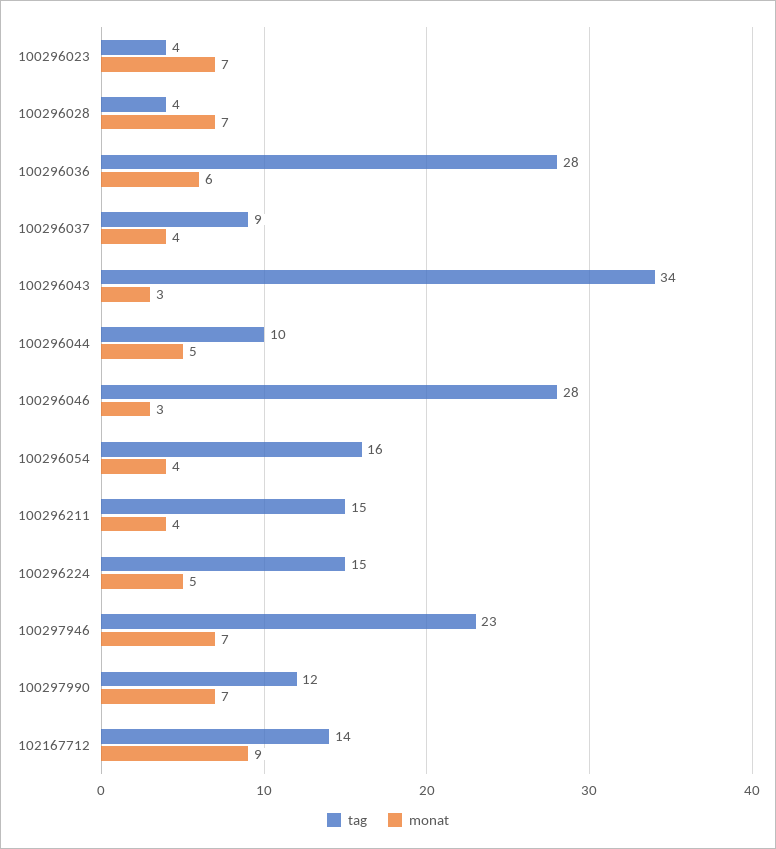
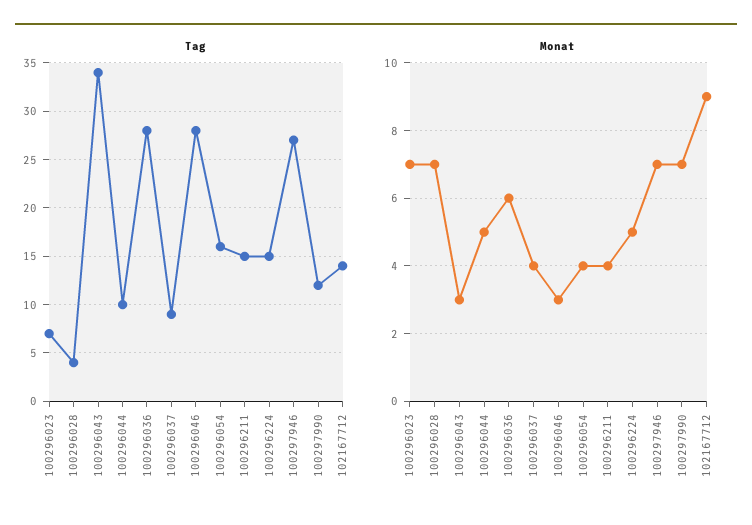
tag, 100296023: 4 -> 7
tag, 100297946: 23 -> 27

